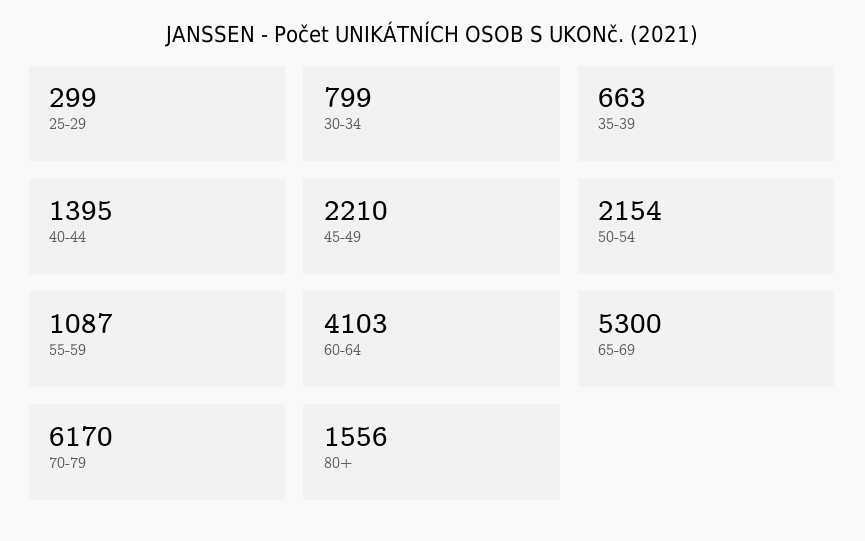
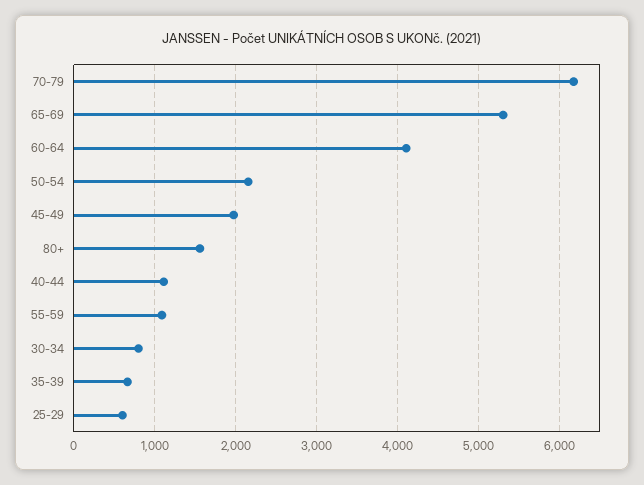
25-29: 299 -> 600
40-44: 1395 -> 1100
45-49: 2210 -> 2000

